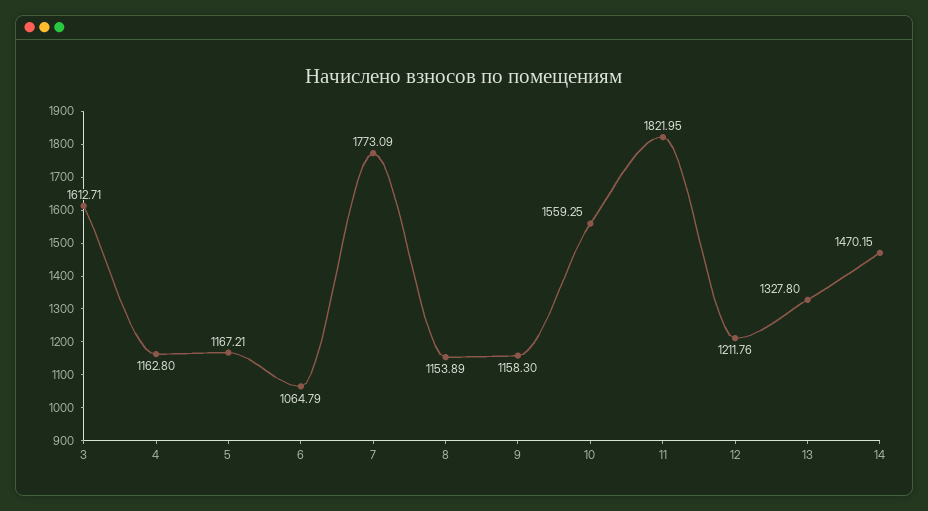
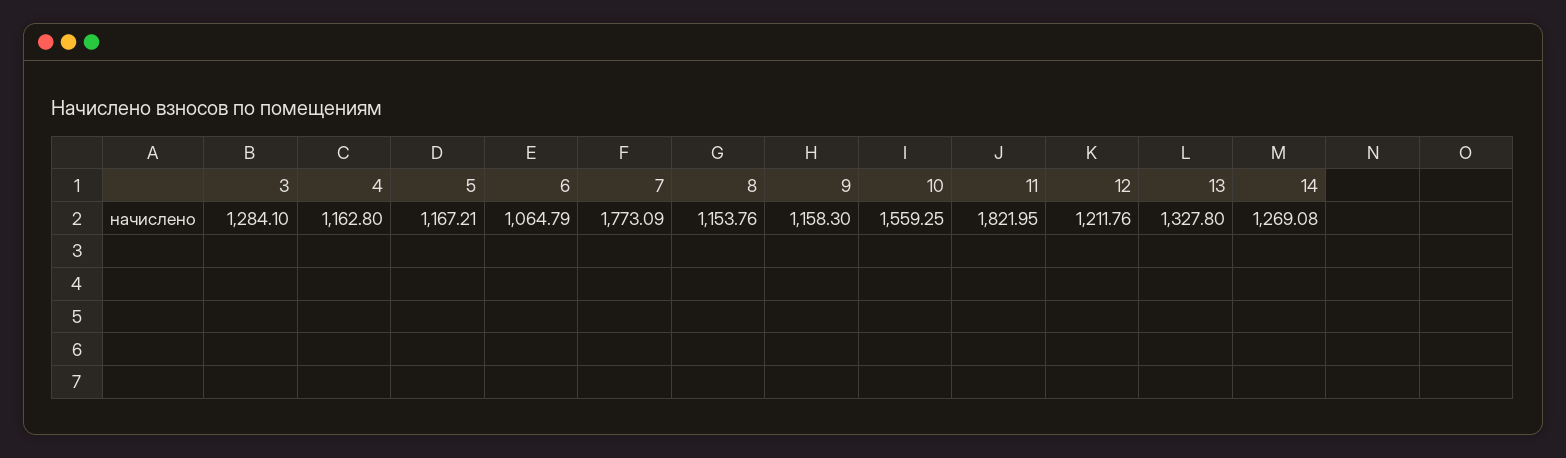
3: 1612.71 -> 1284.1
8: 1153.89 -> 1153.76
14: 1470.15 -> 1269.08

